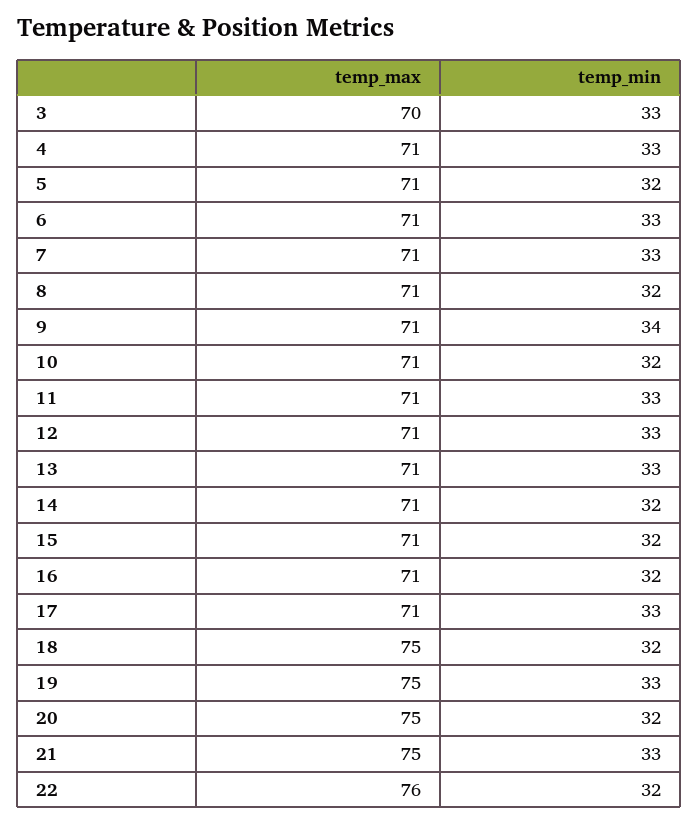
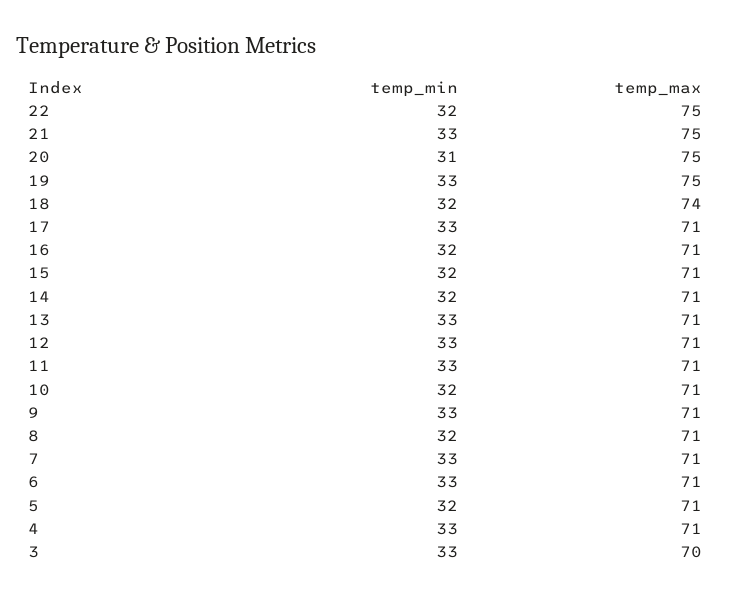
temp_min, 9: 34 -> 33
temp_max, 18: 75 -> 74
temp_min, 20: 32 -> 31
temp_max, 22: 76 -> 75

